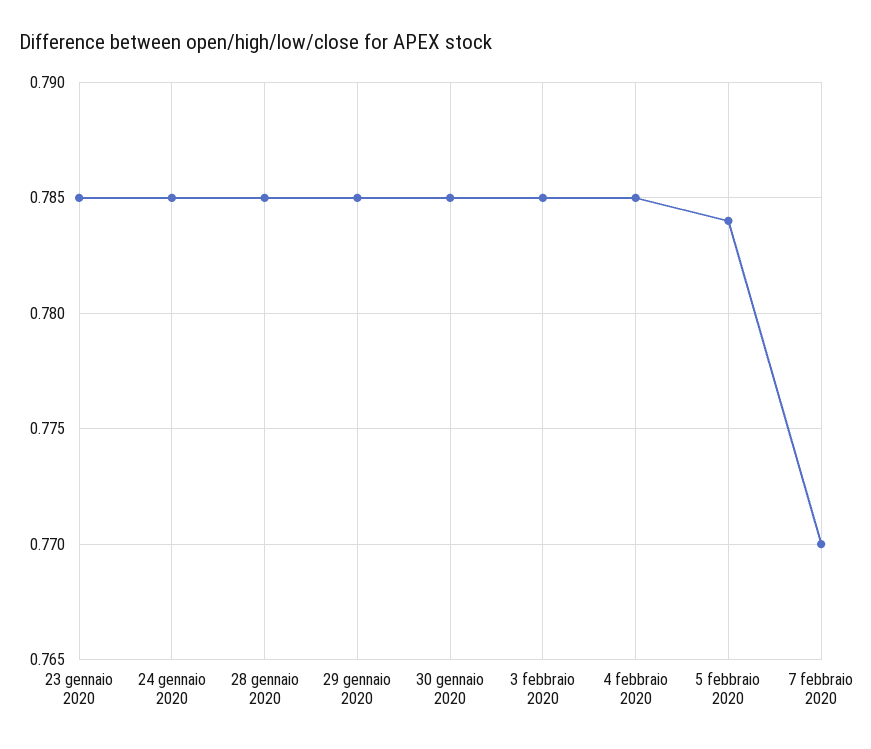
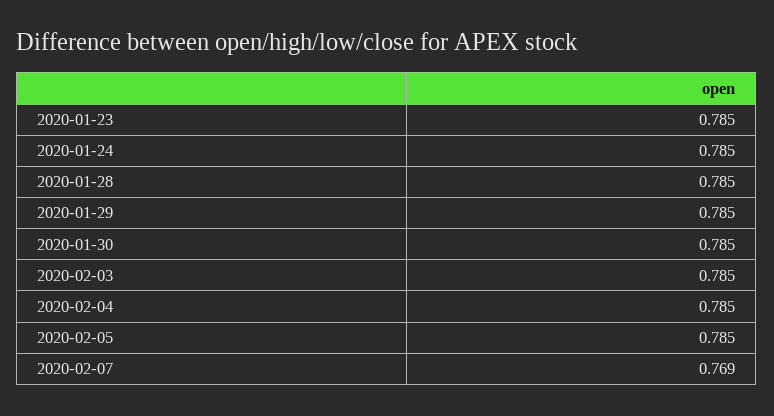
5 febbraio 2020: 0.784 -> 0.785
7 febbraio 2020: 0.77 -> 0.769

